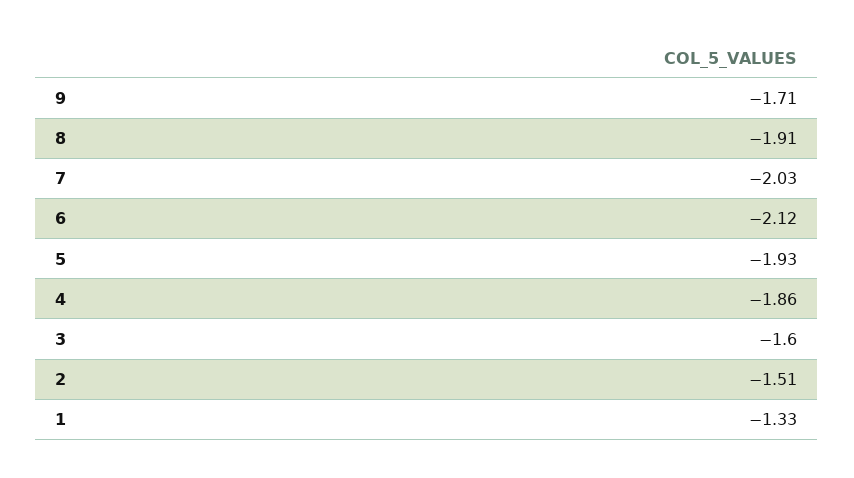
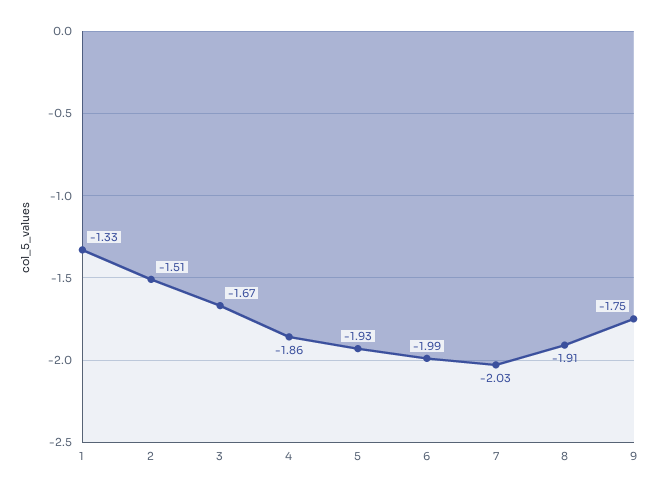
9: -1.71 -> -1.75
6: -2.12 -> -1.99
3: -1.6 -> -1.67

